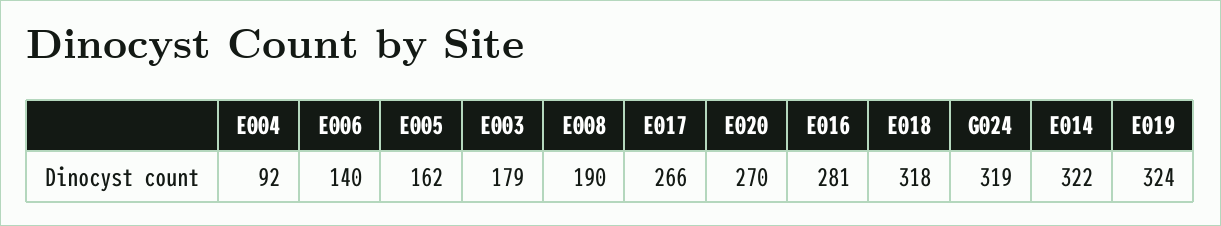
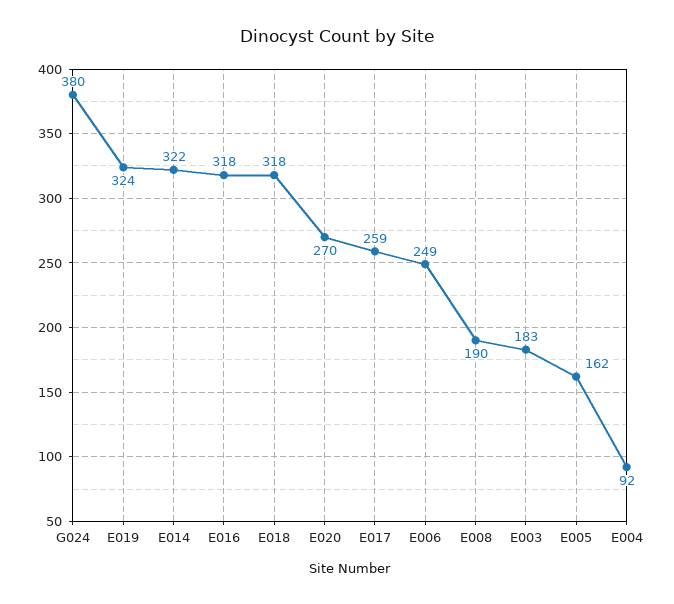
E006: 140 -> 249
E003: 179 -> 183
E017: 266 -> 259
E016: 281 -> 318
G024: 319 -> 380

